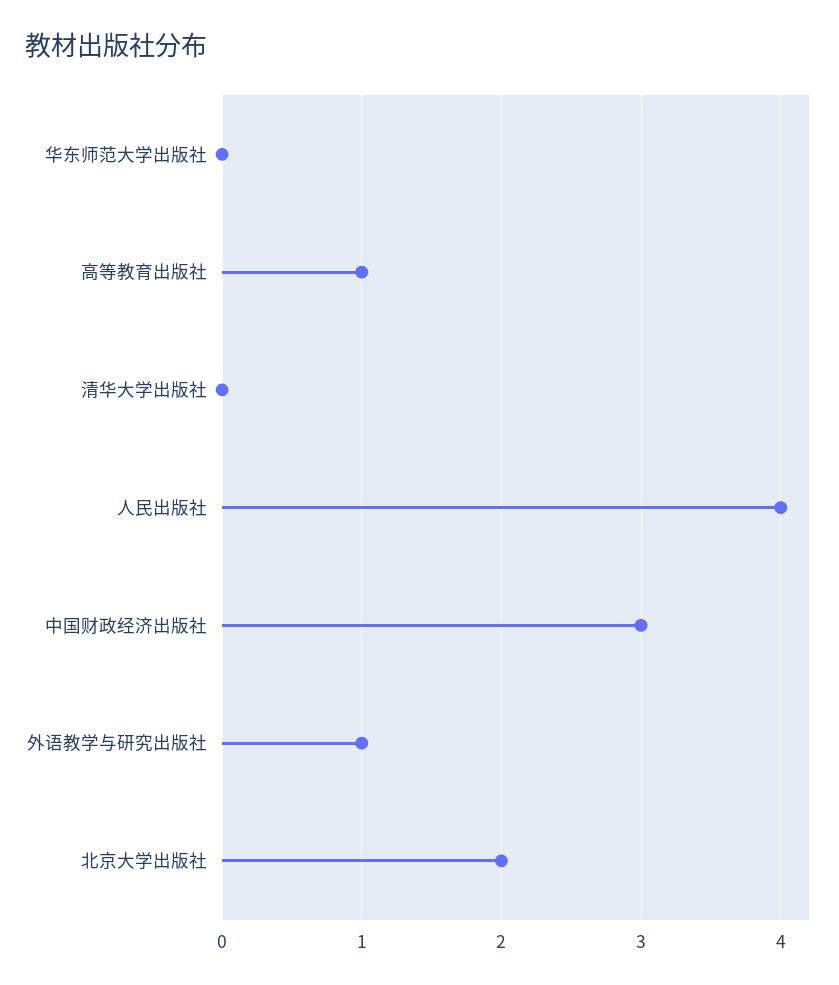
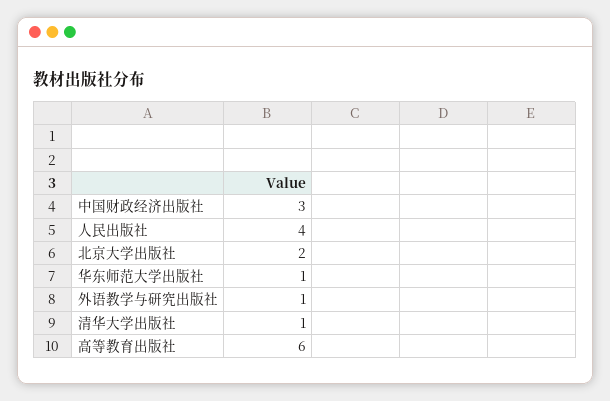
华东师范大学出版社: 0 -> 1
高等教育出版社: 1 -> 6
清华大学出版社: 0 -> 1

